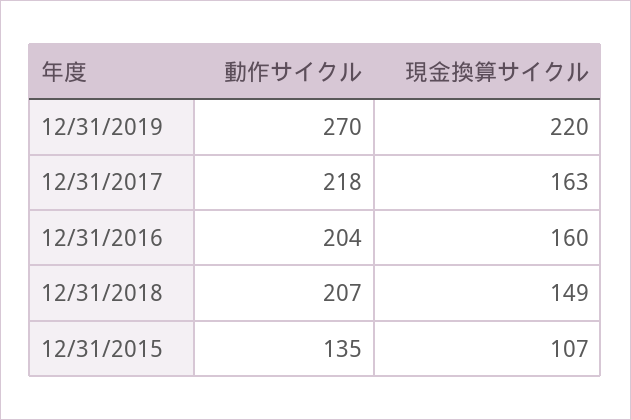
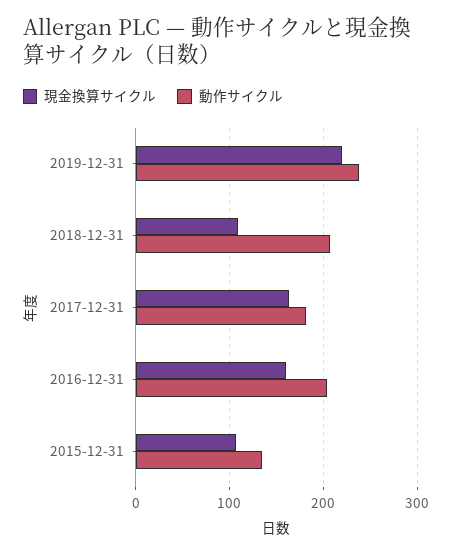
動作サイクル, 12/31/2019: 270 -> 240
動作サイクル, 12/31/2017: 218 -> 180
現金換算サイクル, 12/31/2018: 149 -> 110

